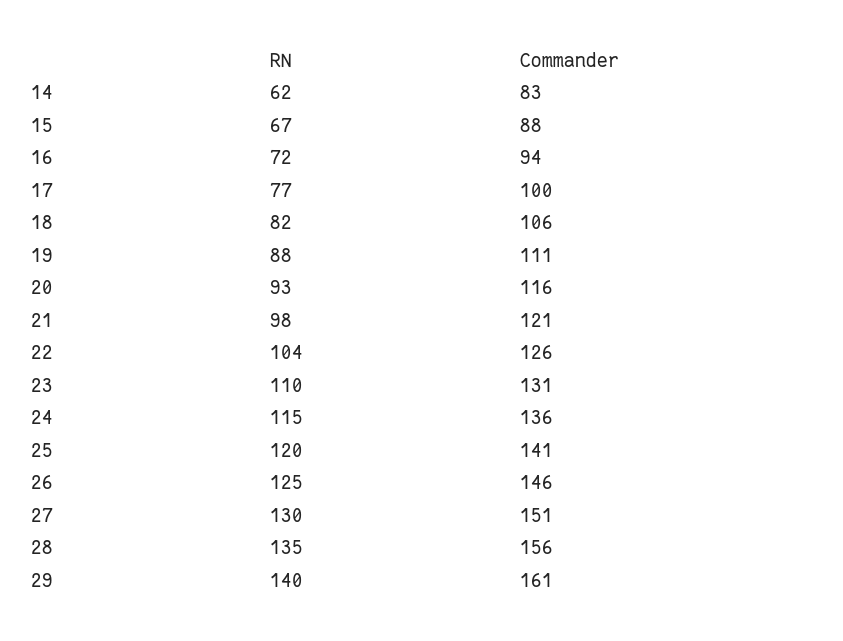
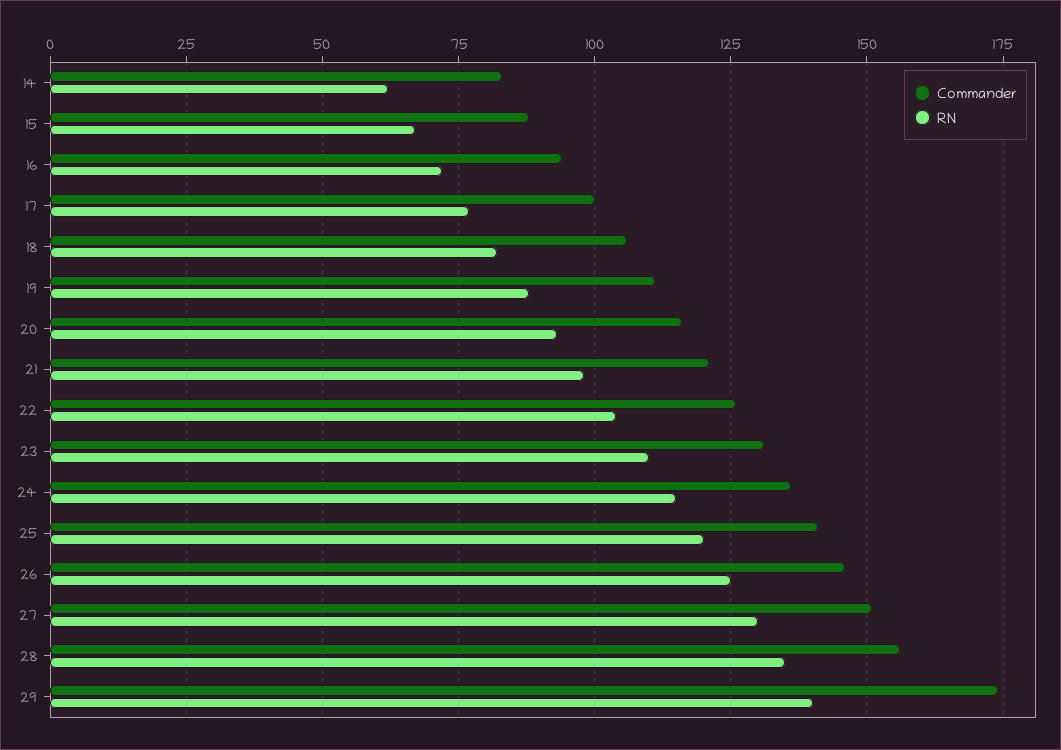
Commander, 29: 161 -> 175

